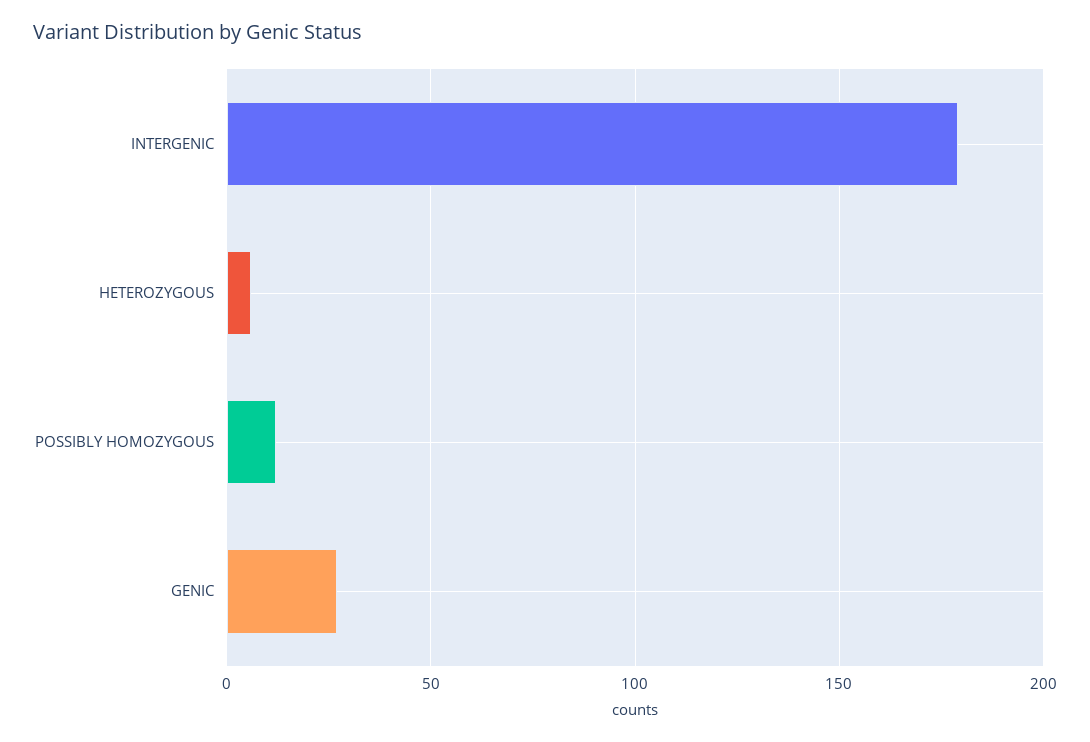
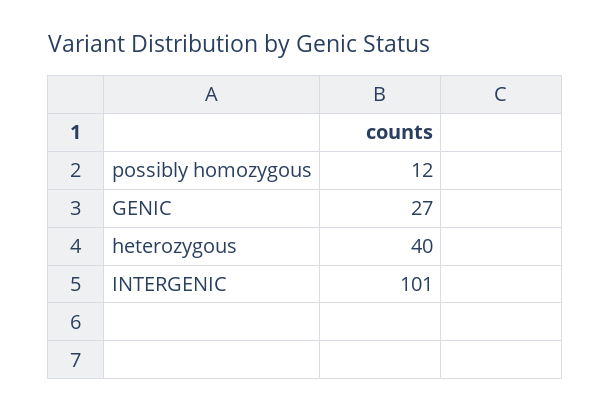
INTERGENIC: 180 -> 101
HETEROZYGOUS: 5 -> 40

